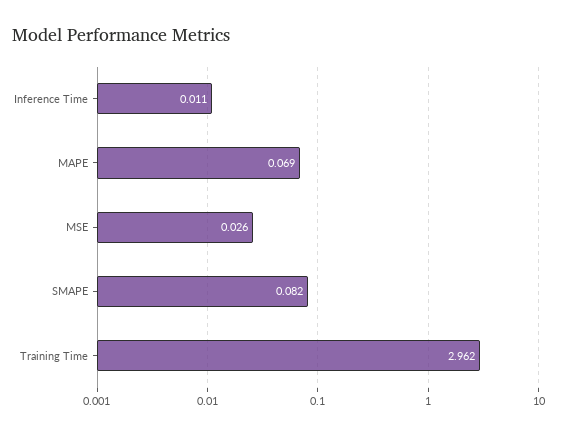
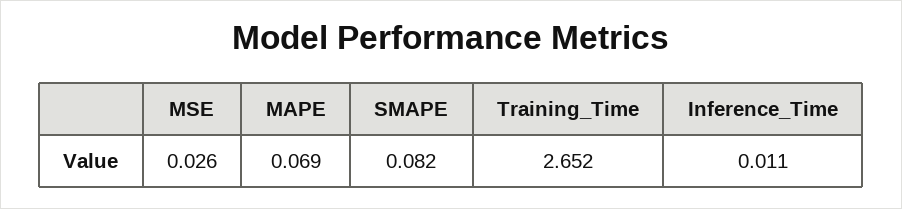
Training Time: 2.962 -> 2.652

